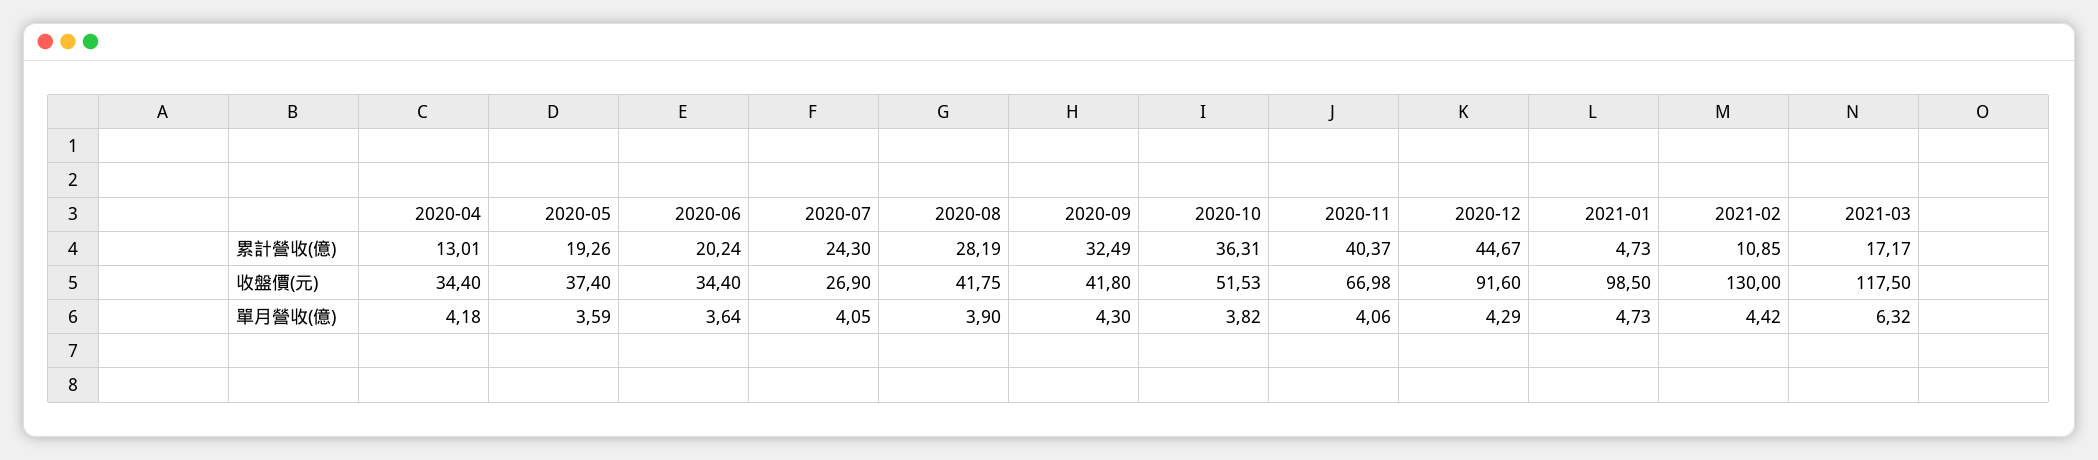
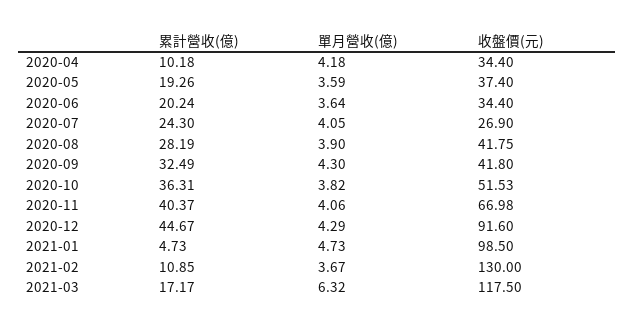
2020-04, 累計營收(億): 13.01 -> 10.18
2021-02, 單月營收(億): 4.42 -> 3.67

